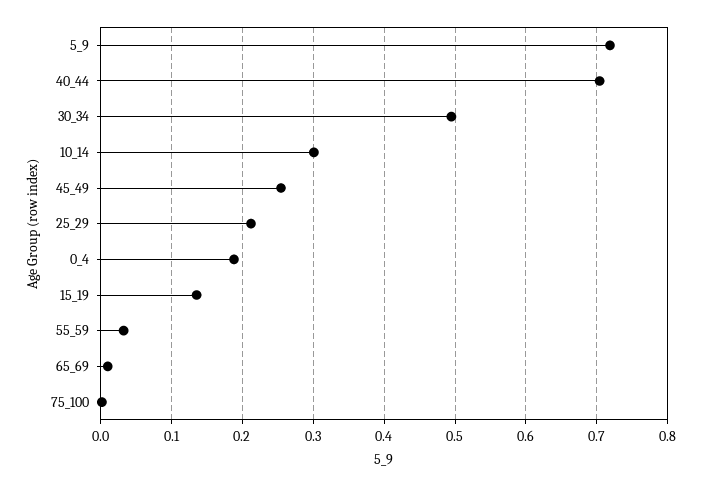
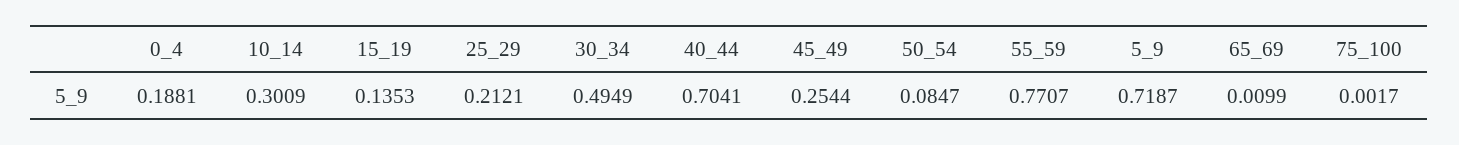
55_59: 0.03 -> 0.7707
50_54: none -> 0.0847

